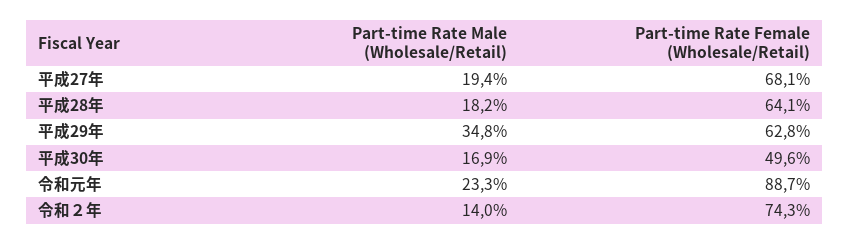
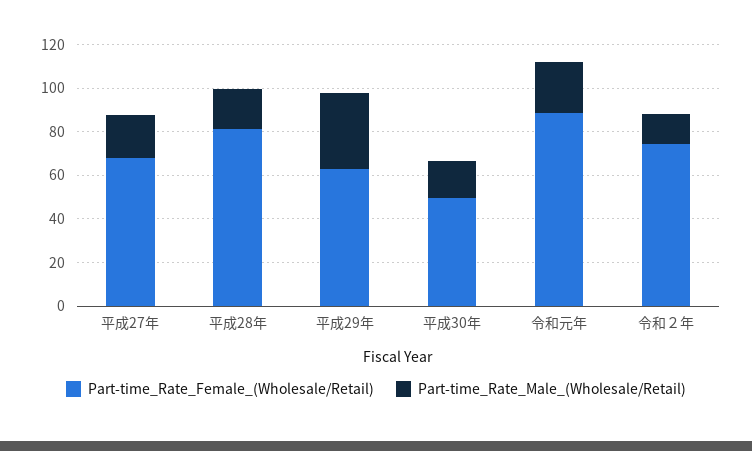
Part-time Rate Female (Wholesale/Retail), 平成28年: 64.1 -> 80

